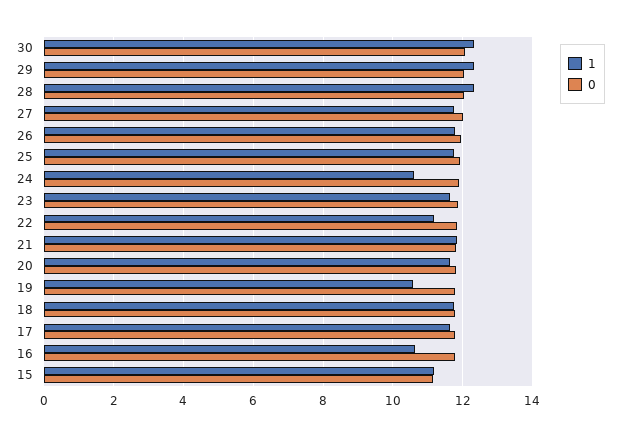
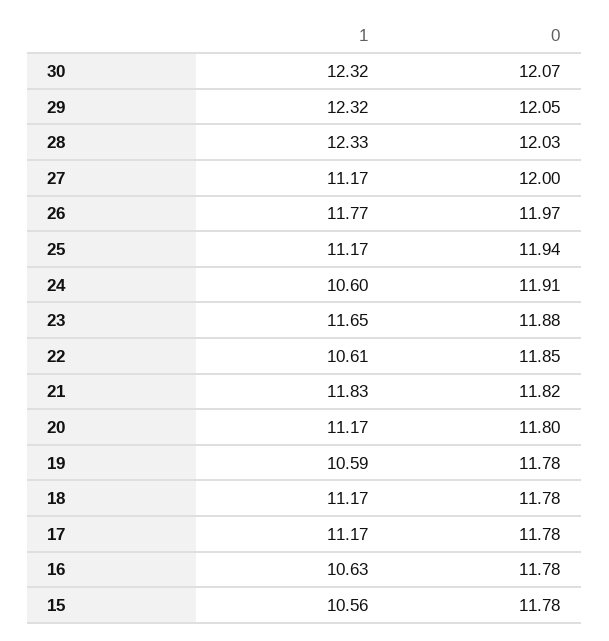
1, 27: 11.8 -> 11.17
1, 25: 11.8 -> 11.17
1, 22: 11.2 -> 10.61
1, 20: 11.6 -> 11.17
1, 18: 11.8 -> 11.17
1, 17: 11.6 -> 11.17
1, 15: 11.2 -> 10.56
0, 15: 11.2 -> 11.78

